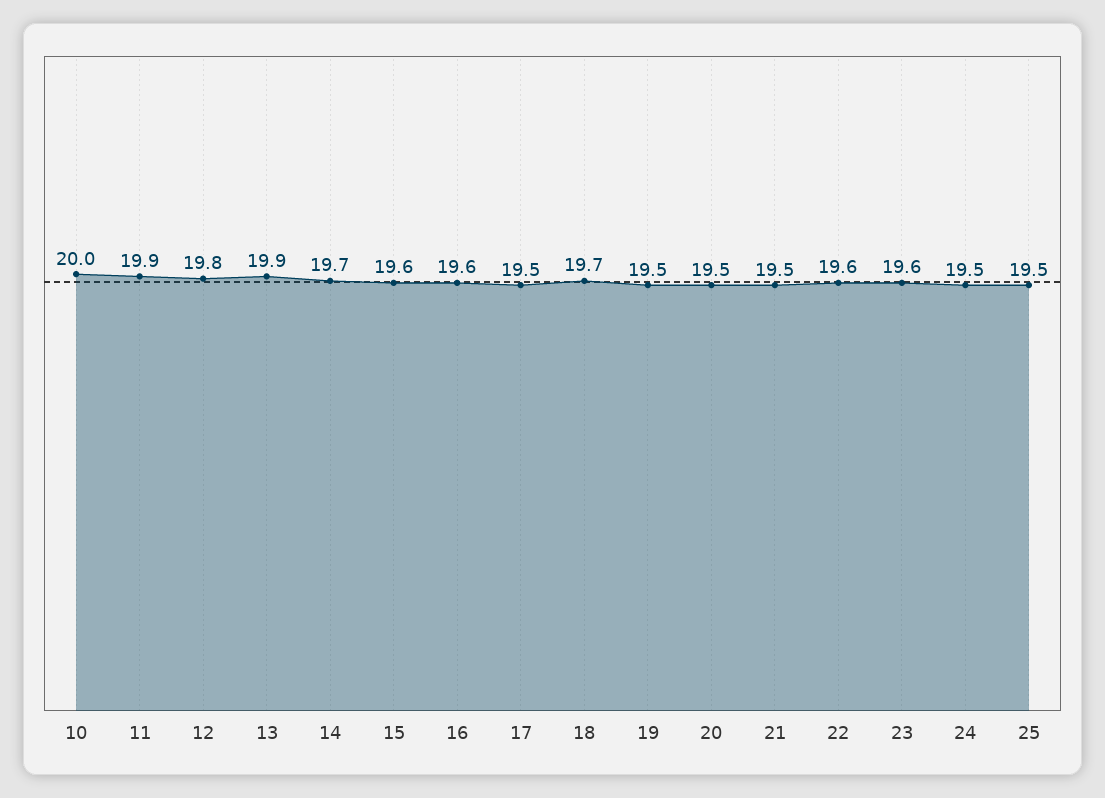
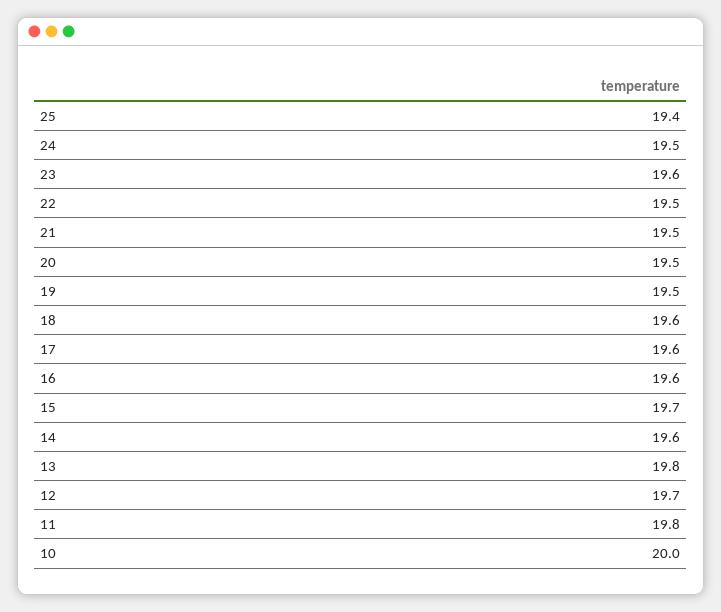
11: 19.9 -> 19.8
12: 19.8 -> 19.7
13: 19.9 -> 19.8
14: 19.7 -> 19.6
15: 19.6 -> 19.7
17: 19.5 -> 19.6
18: 19.7 -> 19.6
22: 19.6 -> 19.5
25: 19.5 -> 19.4

